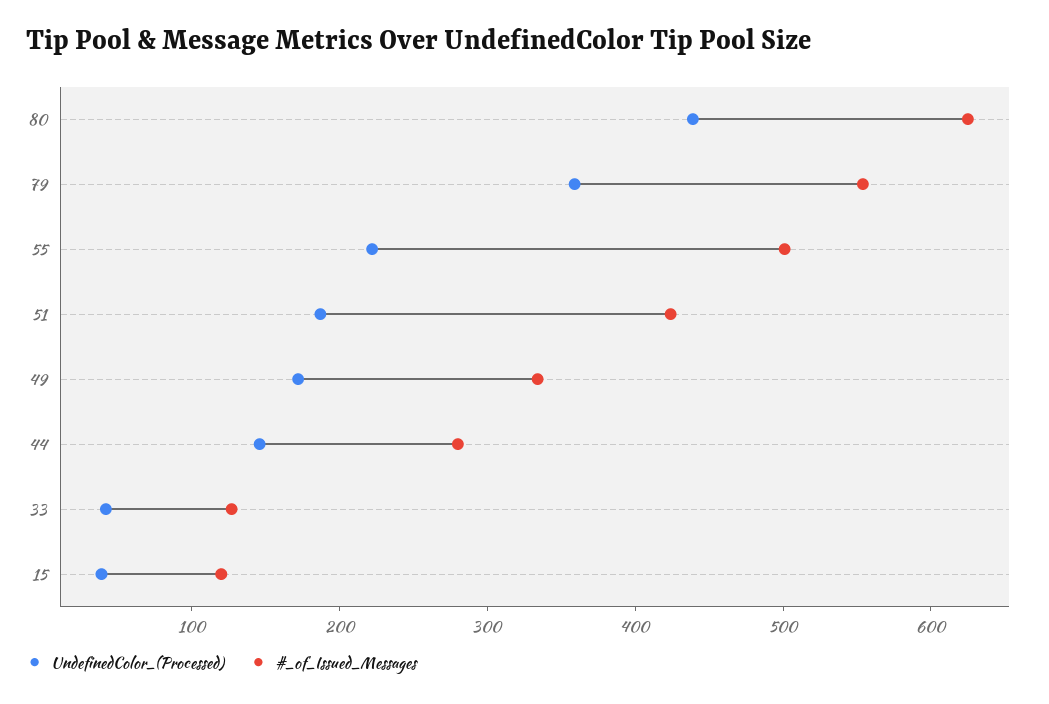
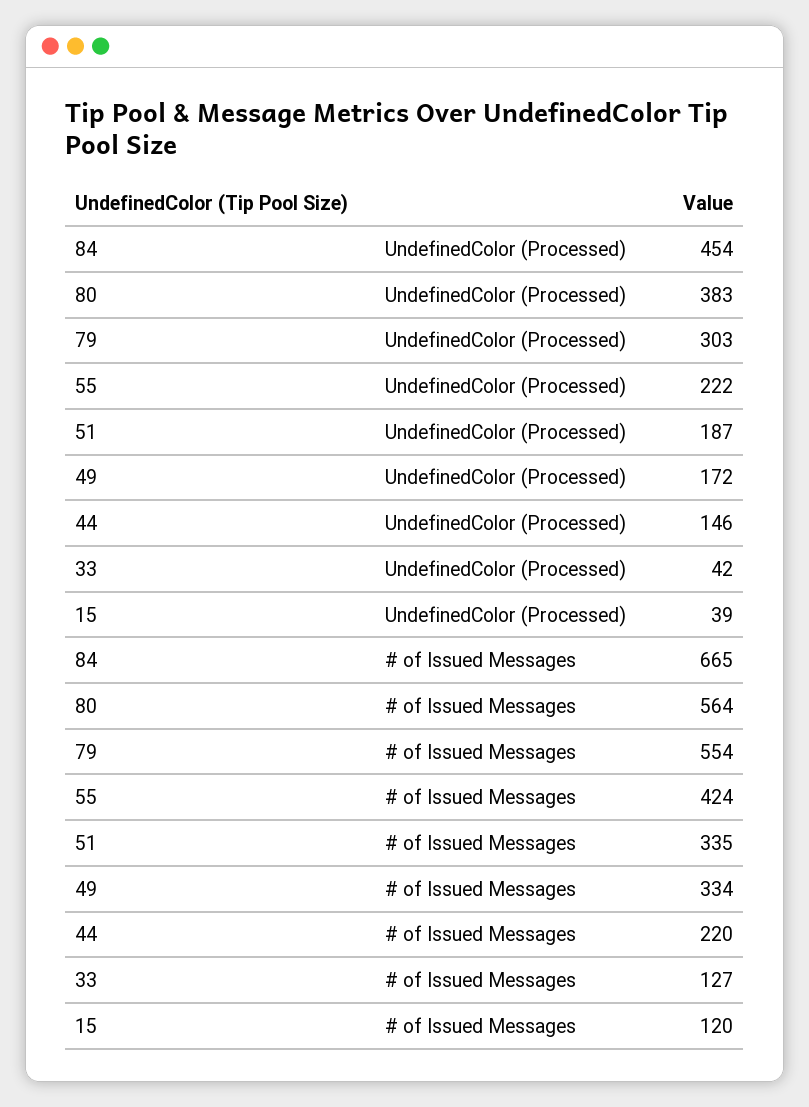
UndefinedColor_(Processed), 80: 440 -> 383
#_of_Issued_Messages, 80: 620 -> 564
UndefinedColor_(Processed), 79: 360 -> 303
#_of_Issued_Messages, 55: 500 -> 424
#_of_Issued_Messages, 51: 420 -> 335
#_of_Issued_Messages, 44: 280 -> 220
UndefinedColor_(Processed), 84: none -> 454
#_of_Issued_Messages, 84: none -> 665

